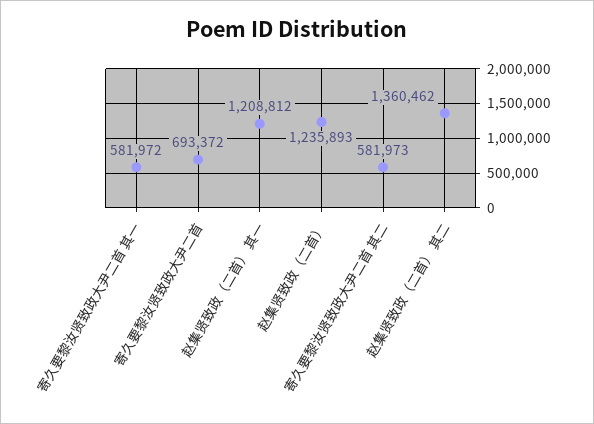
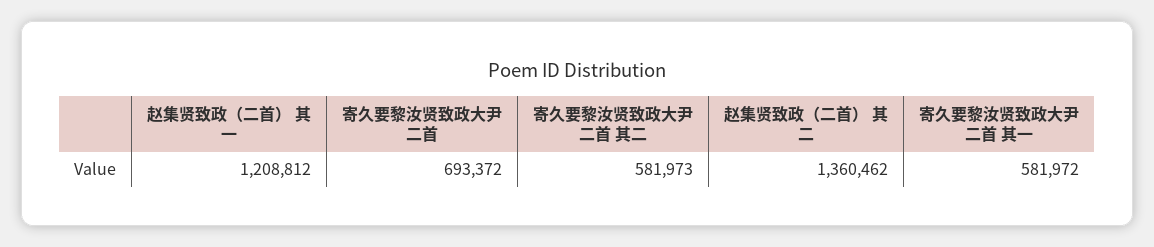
赵集贤致政（二首）: 1235893 -> none

